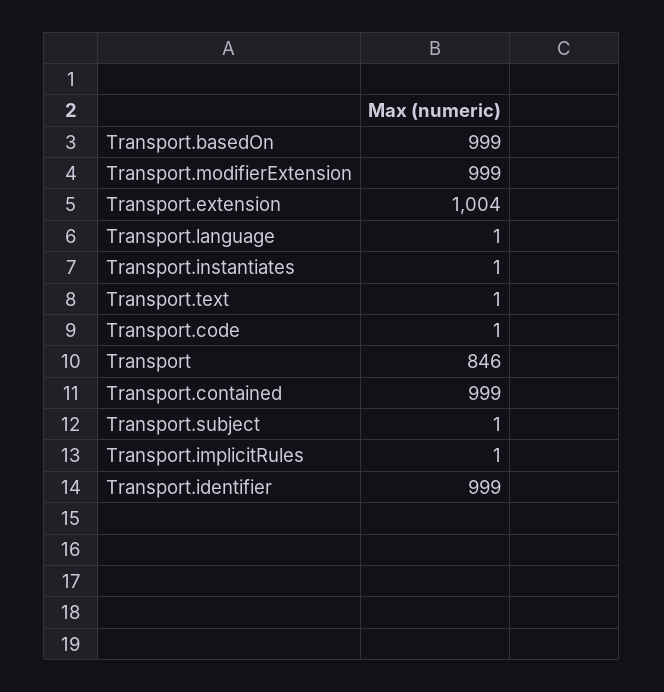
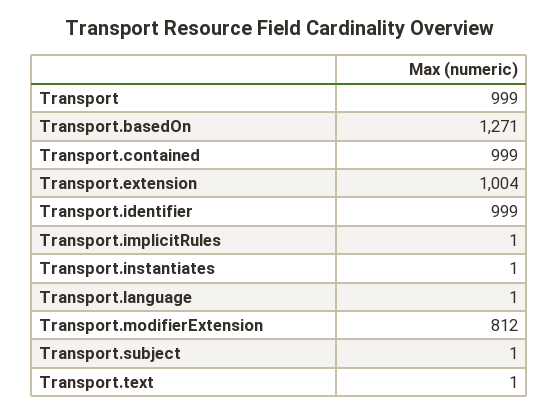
Transport.basedOn: 999 -> 1271
Transport.modifierExtension: 999 -> 812
Transport.code: 1 -> none
Transport: 846 -> 999

